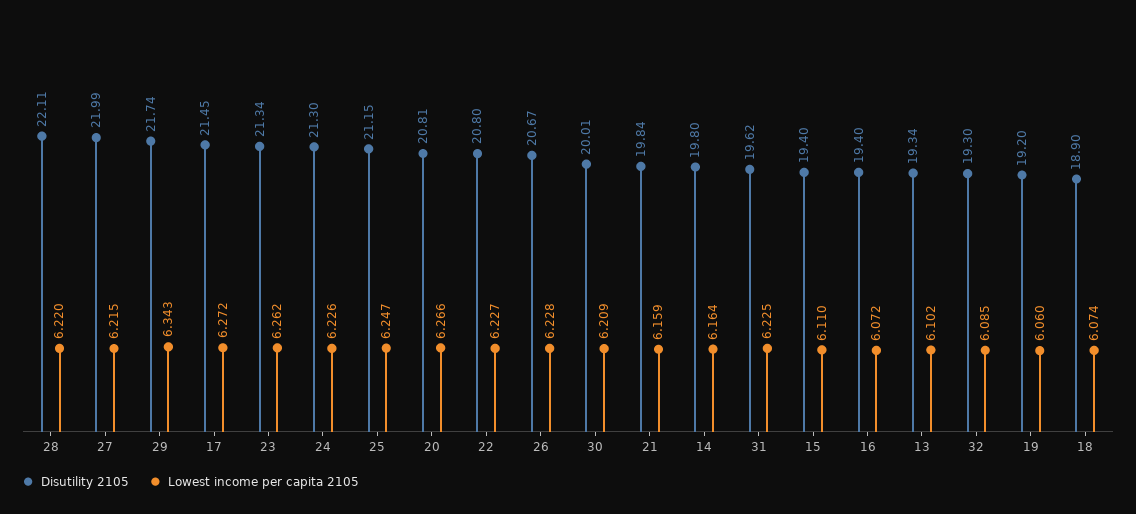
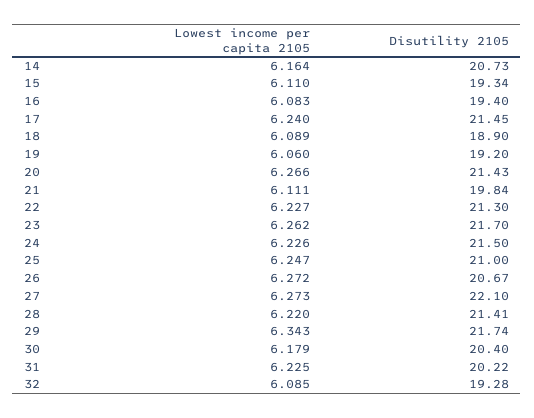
Disutility 2105, 28: 22.11 -> 21.41
Disutility 2105, 27: 21.99 -> 22.1
Lowest income per capita 2105, 27: 6.215 -> 6.273
Lowest income per capita 2105, 17: 6.272 -> 6.24
Disutility 2105, 23: 21.34 -> 21.7
Disutility 2105, 24: 21.3 -> 21.5
Disutility 2105, 25: 21.15 -> 21
Disutility 2105, 20: 20.81 -> 21.43
Disutility 2105, 22: 20.8 -> 21.3
Lowest income per capita 2105, 26: 6.228 -> 6.272
Disutility 2105, 30: 20.01 -> 20.4
Lowest income per capita 2105, 30: 6.209 -> 6.179
Lowest income per capita 2105, 21: 6.159 -> 6.111
Disutility 2105, 14: 19.8 -> 20.73
Disutility 2105, 31: 19.62 -> 20.22
Disutility 2105, 15: 19.4 -> 19.34
Lowest income per capita 2105, 16: 6.072 -> 6.083
Disutility 2105, 13: 19.34 -> none
Lowest income per capita 2105, 13: 6.102 -> none
Disutility 2105, 32: 19.3 -> 19.28
Lowest income per capita 2105, 18: 6.074 -> 6.089

